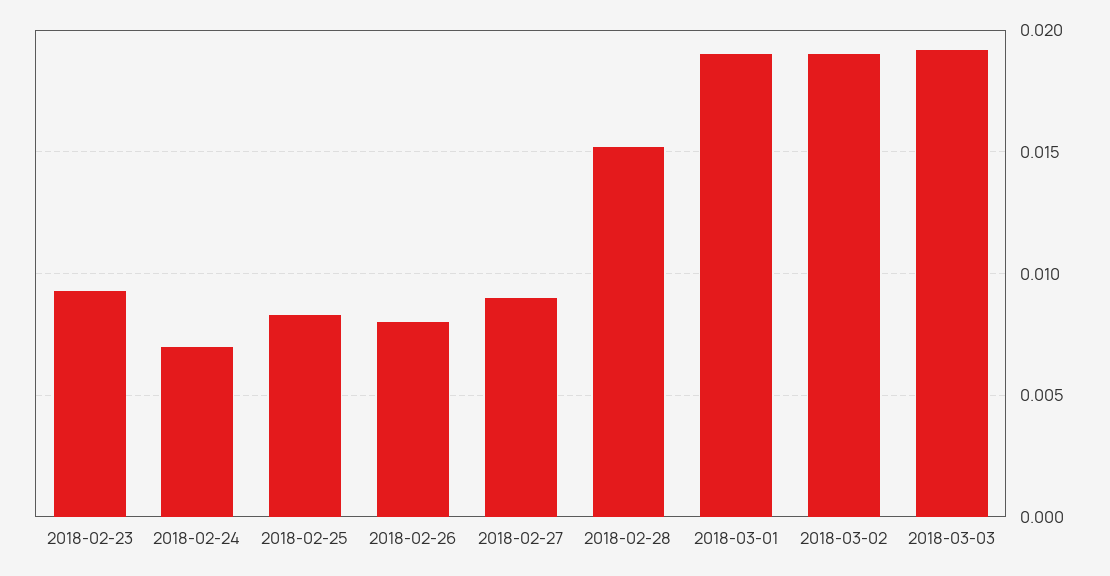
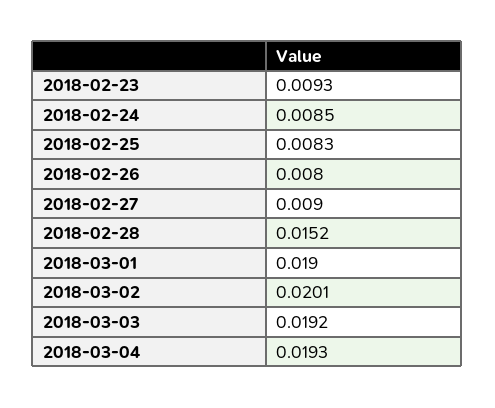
2018-02-24: 0.007 -> 0.0085
2018-03-02: 0.019 -> 0.0201
2018-03-04: none -> 0.0193

